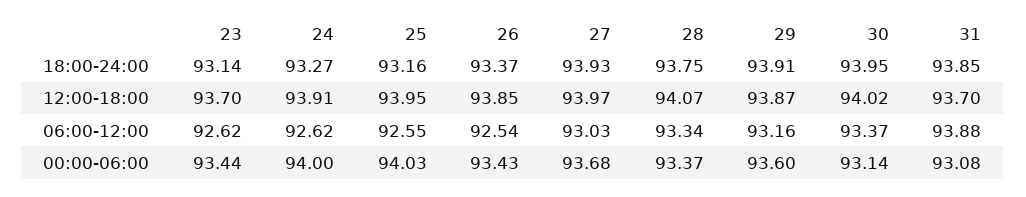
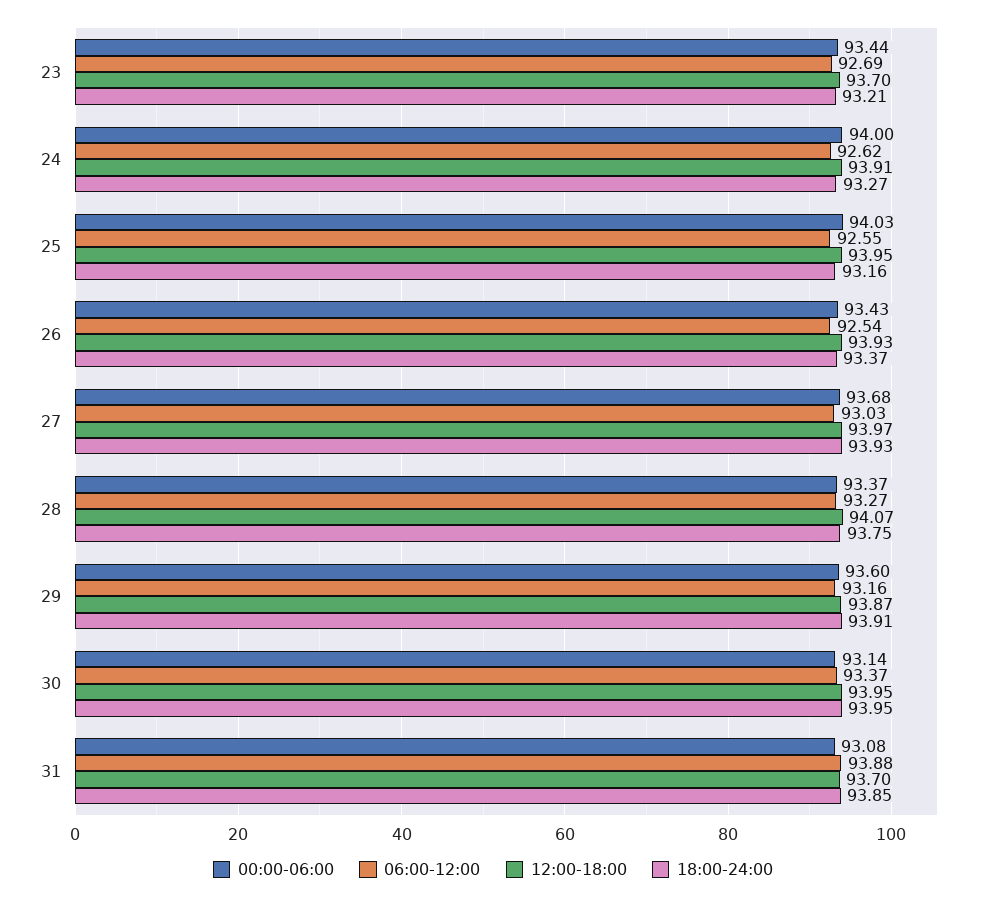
18:00-24:00, 23: 93.14 -> 93.21
12:00-18:00, 26: 93.85 -> 93.93
12:00-18:00, 30: 94.02 -> 93.95
06:00-12:00, 23: 92.62 -> 92.69
06:00-12:00, 28: 93.34 -> 93.27

